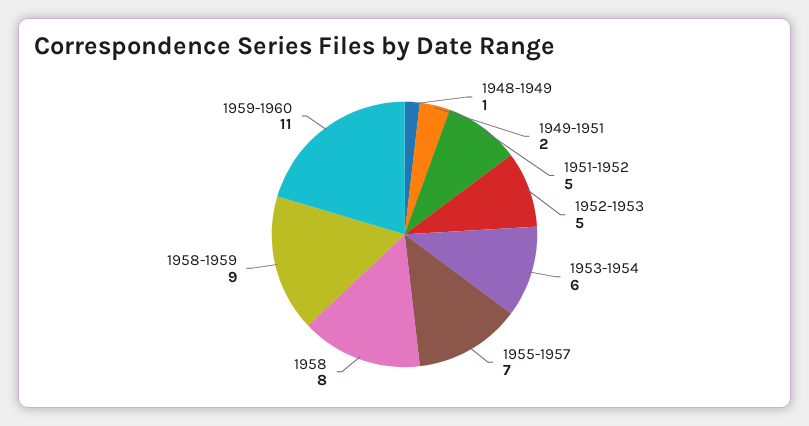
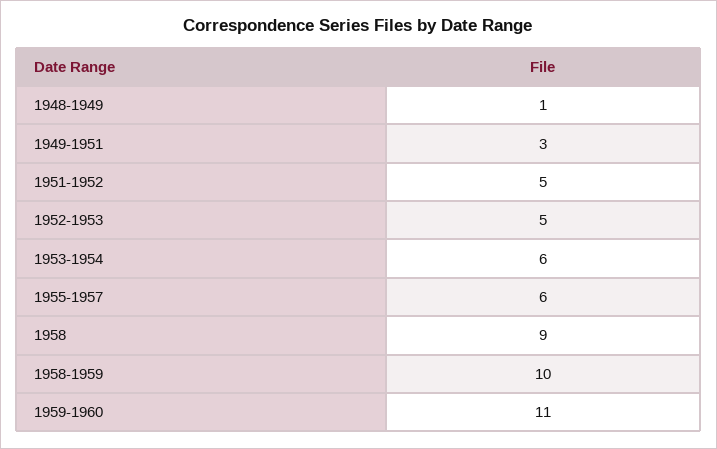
1949-1951: 2 -> 3
1955-1957: 7 -> 6
1958: 8 -> 9
1958-1959: 9 -> 10

